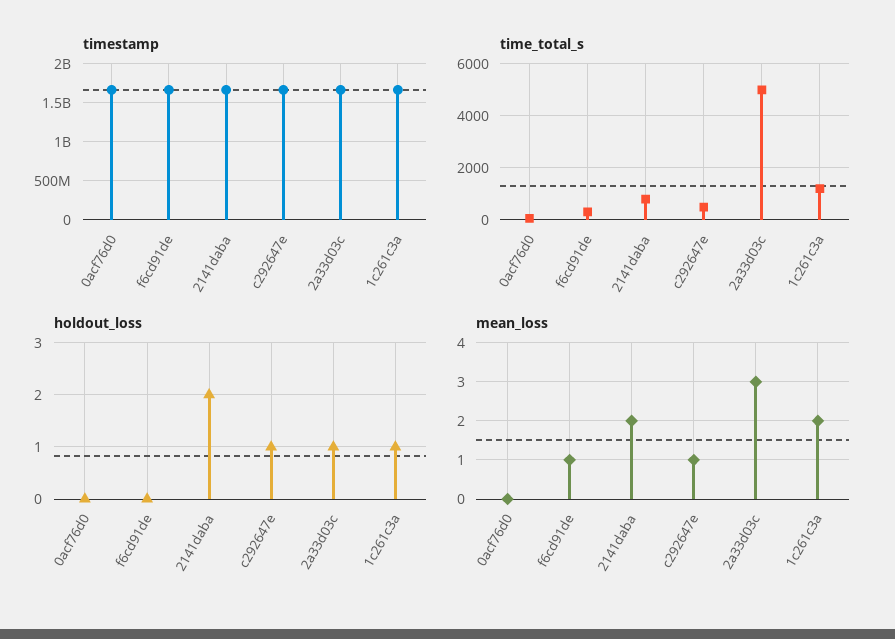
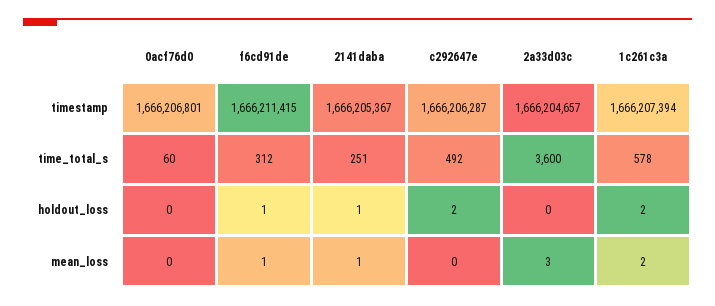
time_total_s, 2141daba: 750 -> 251
time_total_s, 2a33d03c: 5000 -> 3600
time_total_s, 1c261c3a: 1250 -> 578
holdout_loss, f6cd91de: 0 -> 1
holdout_loss, 2141daba: 2 -> 1
holdout_loss, c292647e: 1 -> 2
holdout_loss, 2a33d03c: 1 -> 0
holdout_loss, 1c261c3a: 1 -> 2
mean_loss, 2141daba: 2 -> 1
mean_loss, c292647e: 1 -> 0

